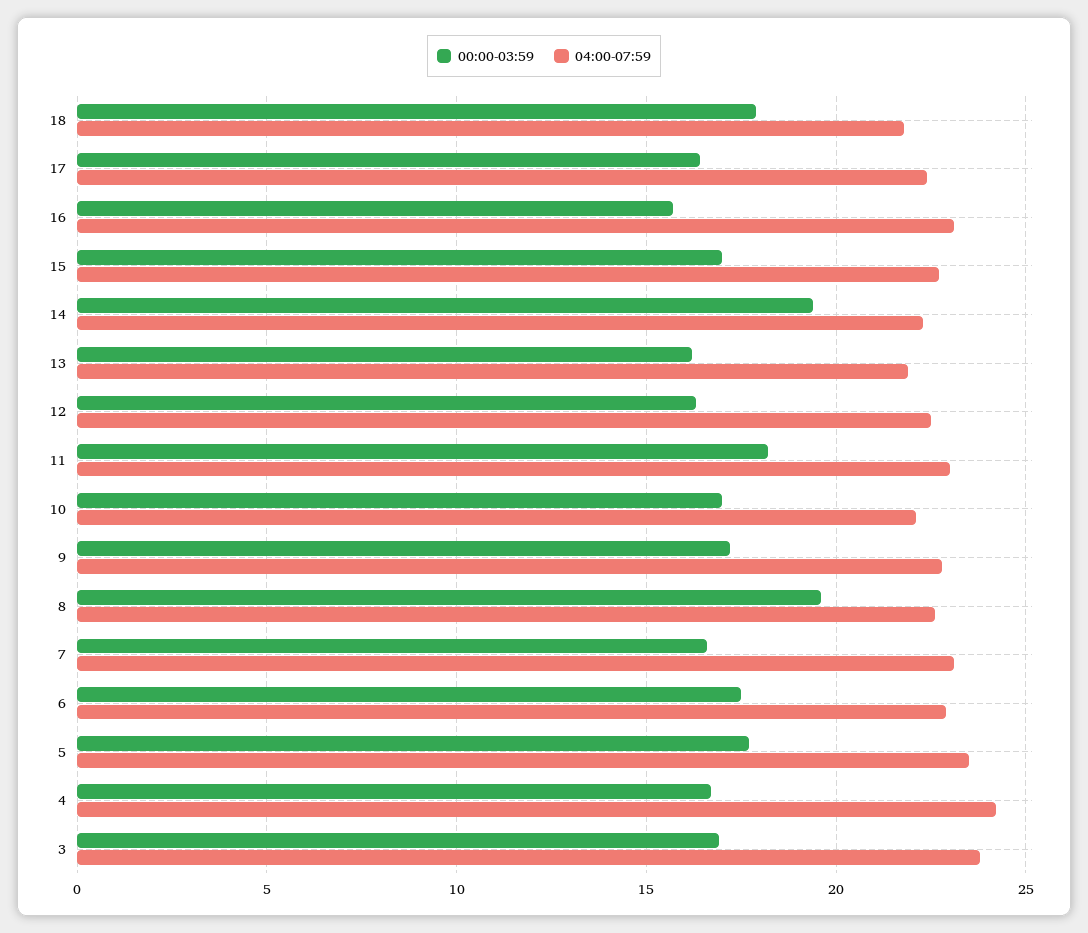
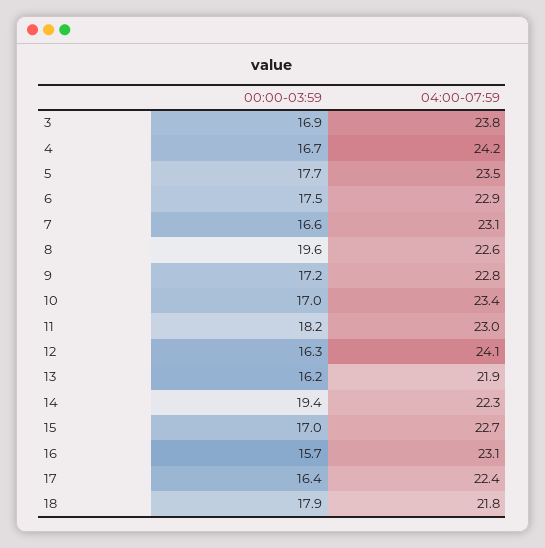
04:00-07:59, 12: 22.5 -> 24.1
04:00-07:59, 10: 22 -> 23.4

